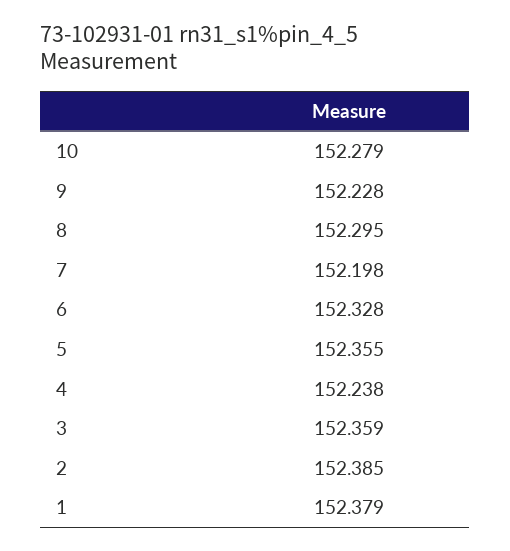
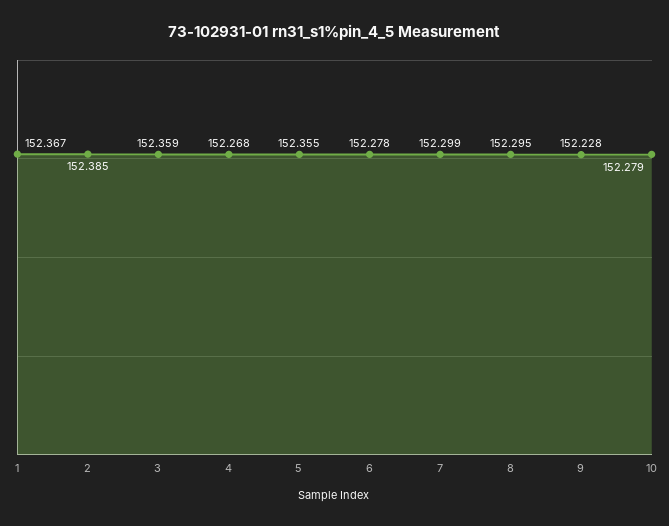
7: 152.198 -> 152.299
6: 152.328 -> 152.278
4: 152.238 -> 152.268
1: 152.379 -> 152.367

